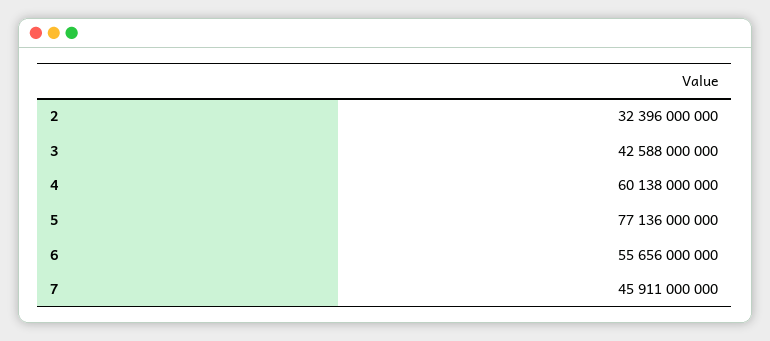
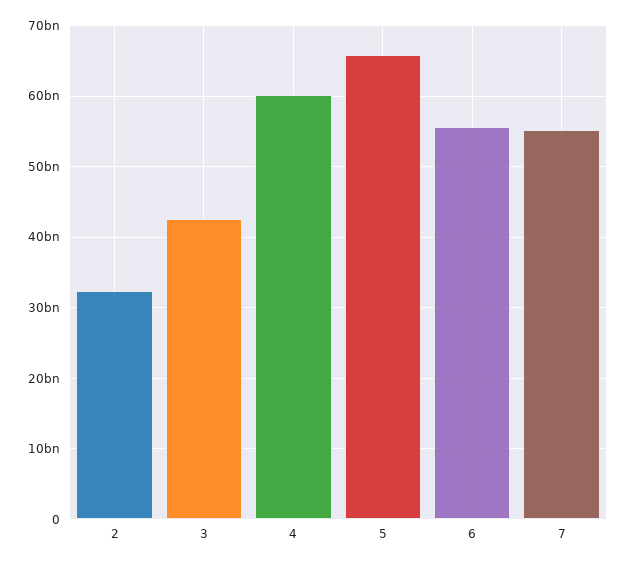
5: 77136000000 -> 66000000000
7: 45911000000 -> 55000000000

